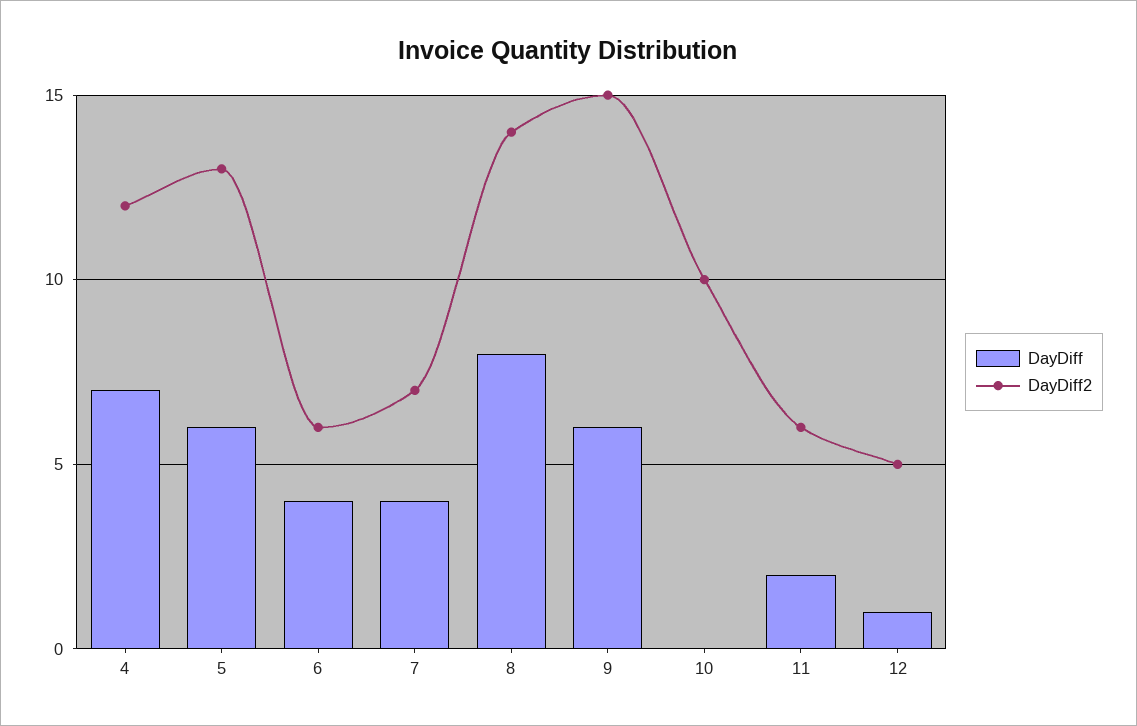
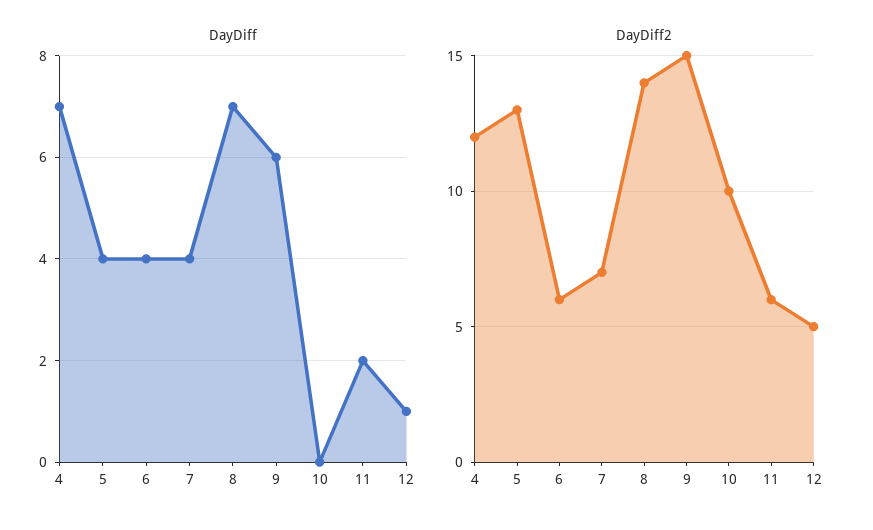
DayDiff, 5: 6 -> 4
DayDiff, 8: 8 -> 7

